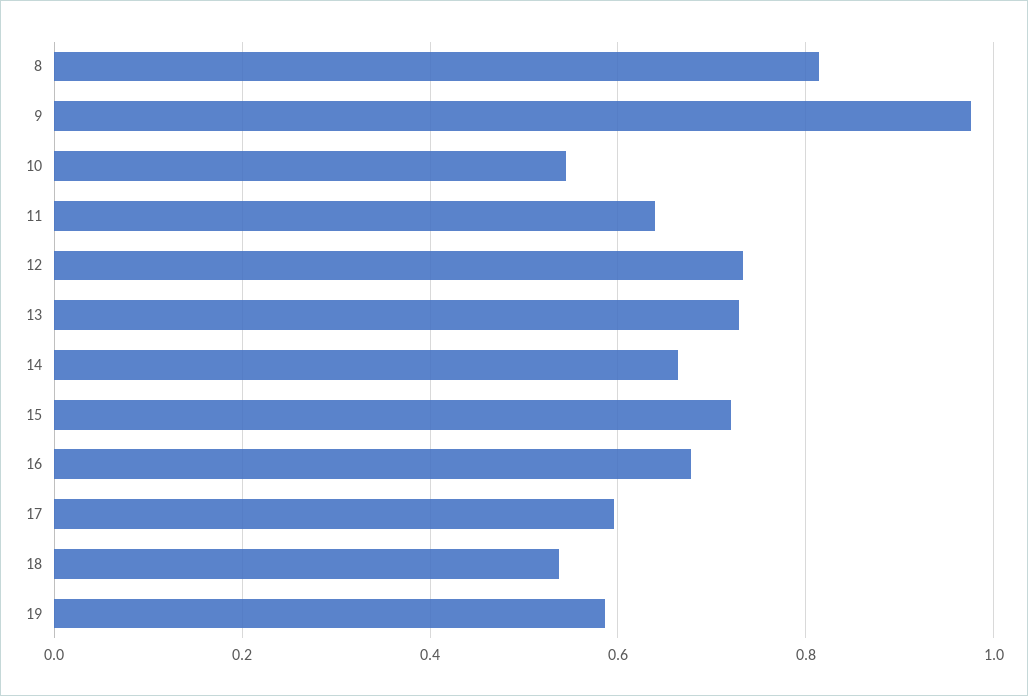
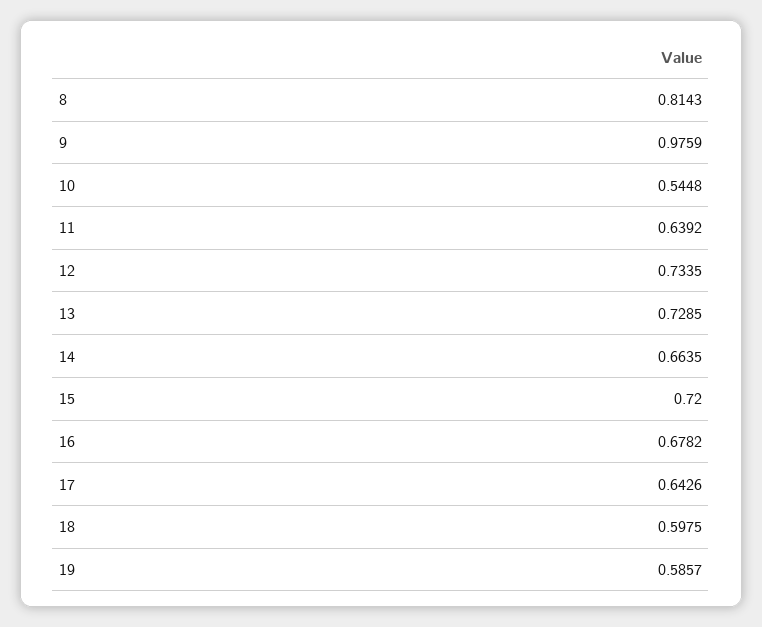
17: 0.6 -> 0.6426
18: 0.54 -> 0.5975

